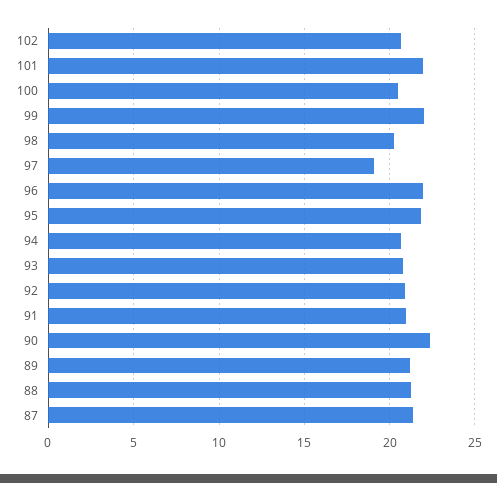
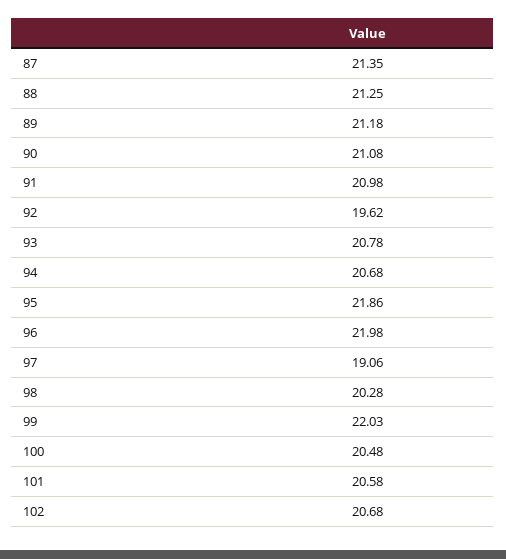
101: 22 -> 20.58
92: 21 -> 19.62
90: 22.5 -> 21.08

